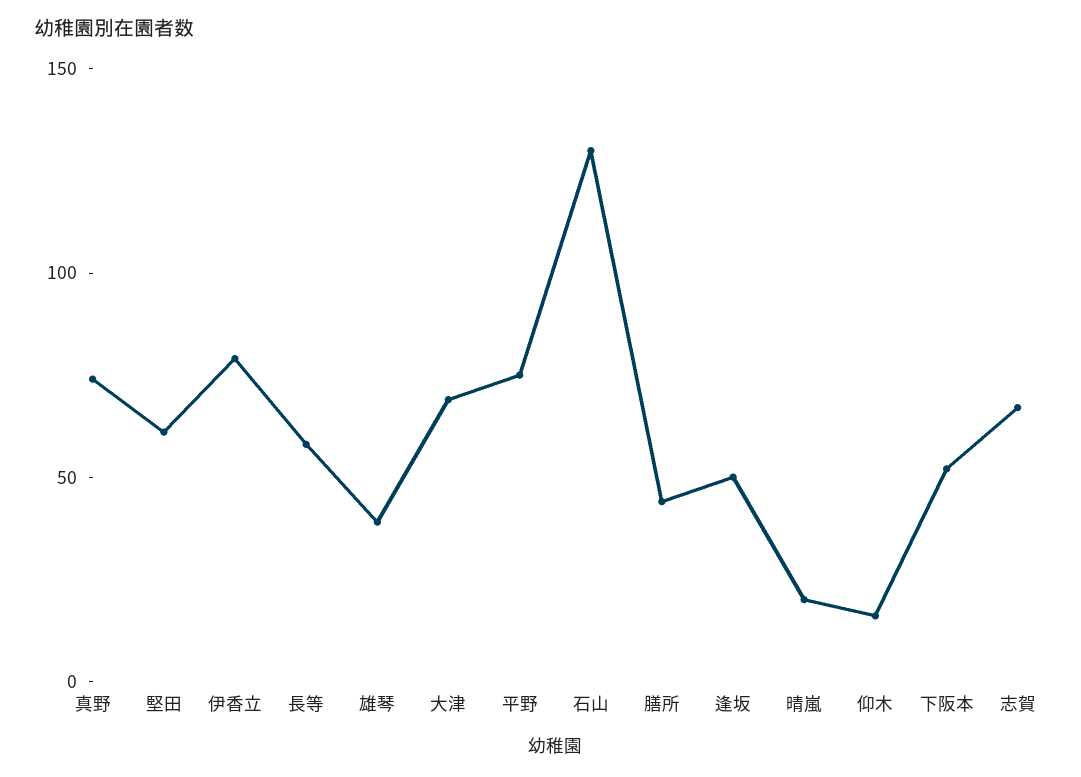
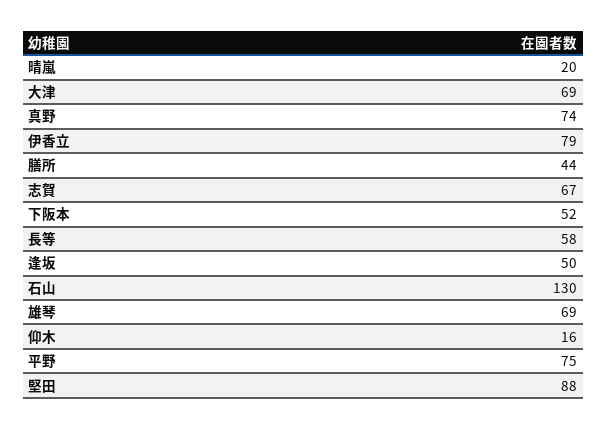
堅田: 60 -> 88
雄琴: 40 -> 69

